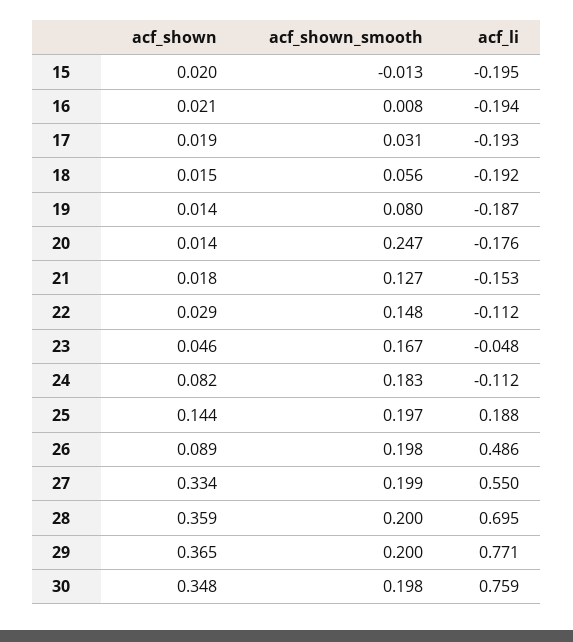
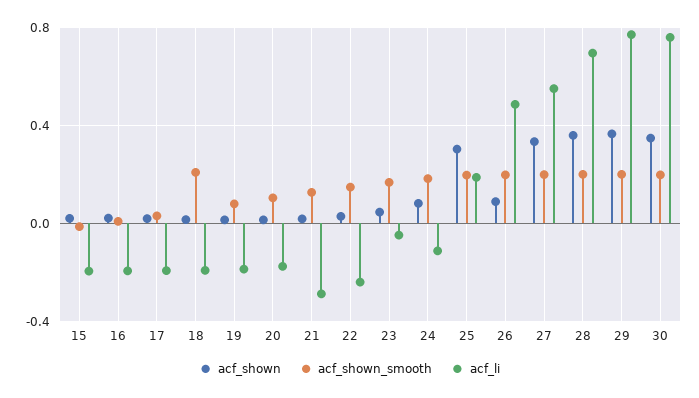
acf_shown_smooth, 18: 0.056 -> 0.2
acf_shown_smooth, 20: 0.247 -> 0.1
acf_li, 21: -0.153 -> -0.3
acf_li, 22: -0.112 -> -0.25
acf_shown, 25: 0.144 -> 0.3

